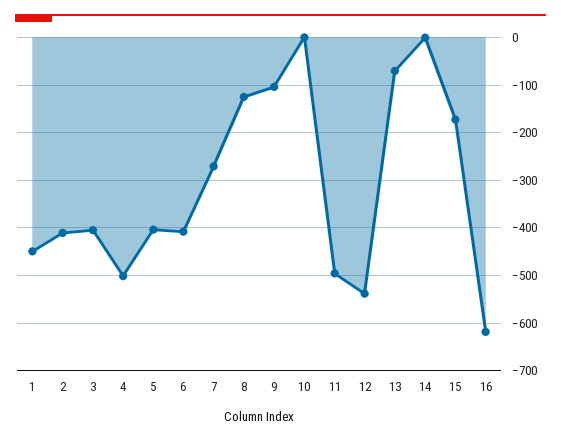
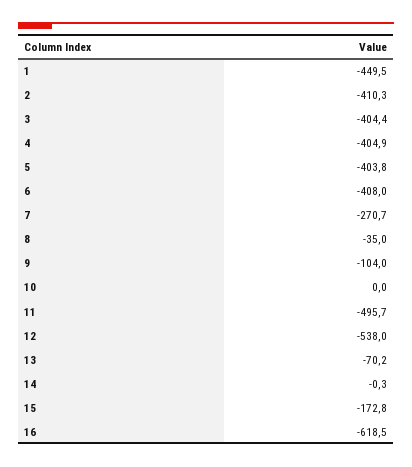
4: -500 -> -404.9
8: -120 -> -35

